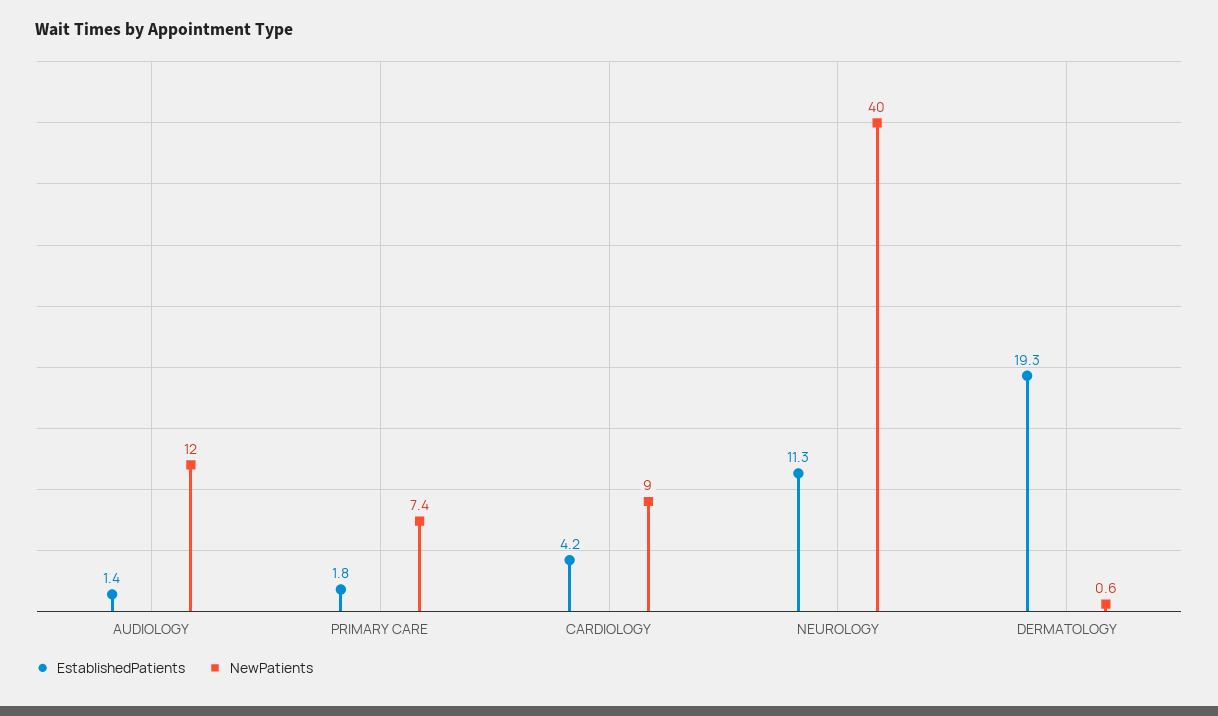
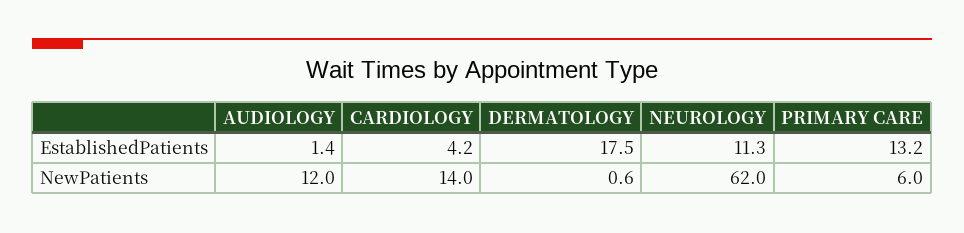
EstablishedPatients, PRIMARY CARE: 1.8 -> 13.2
NewPatients, PRIMARY CARE: 7.4 -> 6
NewPatients, CARDIOLOGY: 9 -> 14
NewPatients, NEUROLOGY: 40 -> 62
EstablishedPatients, DERMATOLOGY: 19.3 -> 17.5

